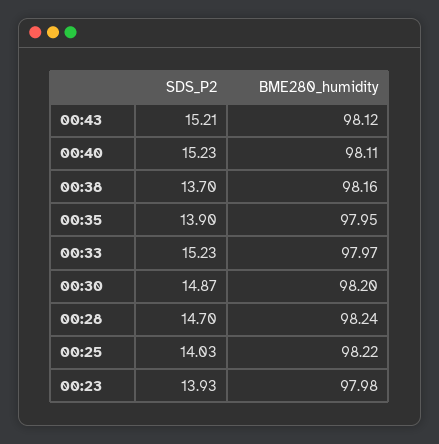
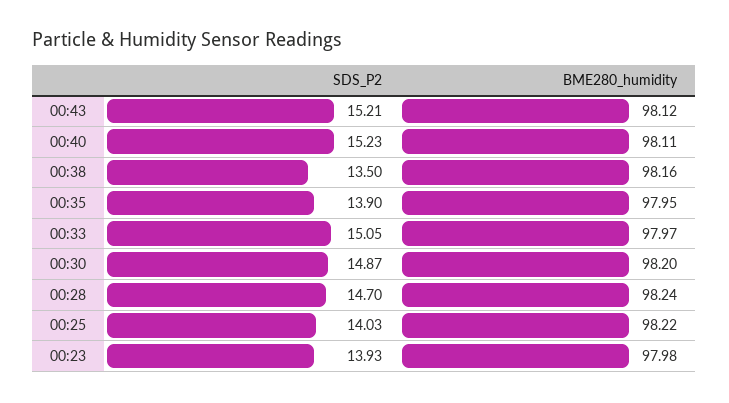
SDS_P2, 00:38: 13.7 -> 13.5
SDS_P2, 00:33: 15.23 -> 15.05

